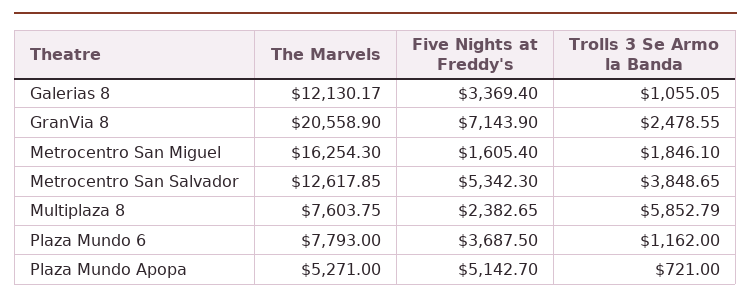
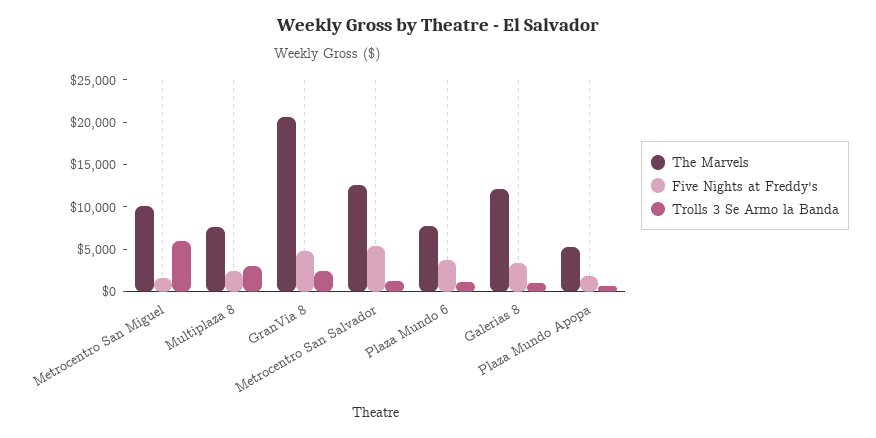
Five Nights at Freddy's, GranVia 8: 7143.9 -> 5000
The Marvels, Metrocentro San Miguel: 16254.3 -> 10000
Trolls 3 Se Armo la Banda, Metrocentro San Miguel: 1846.1 -> 6000
Trolls 3 Se Armo la Banda, Metrocentro San Salvador: 3848.65 -> 1000
Trolls 3 Se Armo la Banda, Multiplaza 8: 5852.79 -> 3000
Five Nights at Freddy's, Plaza Mundo Apopa: 5142.7 -> 2000

